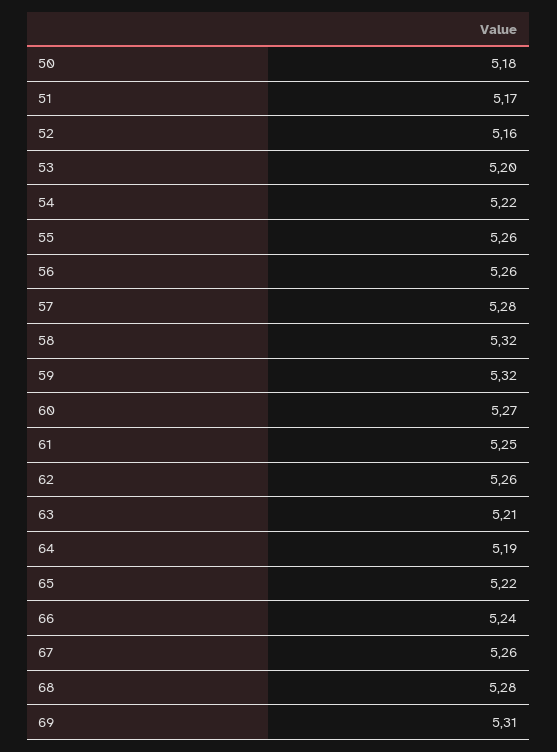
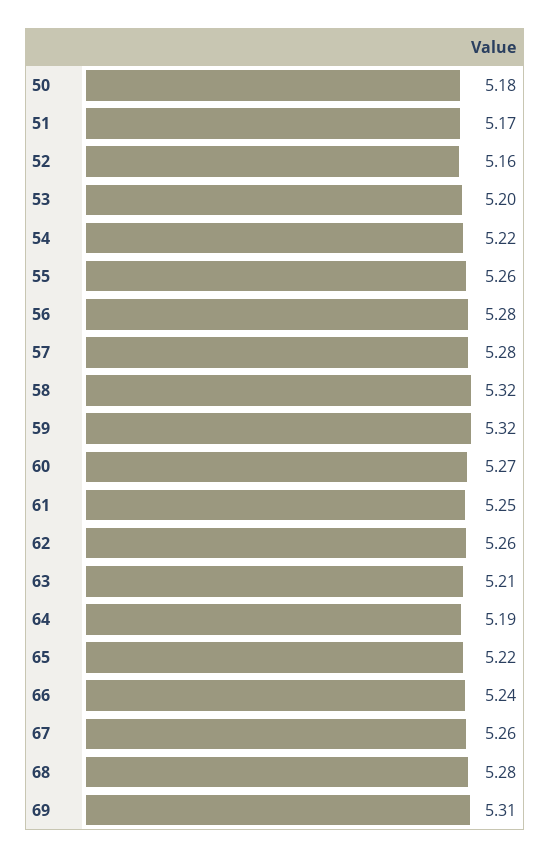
56: 5.26 -> 5.28

